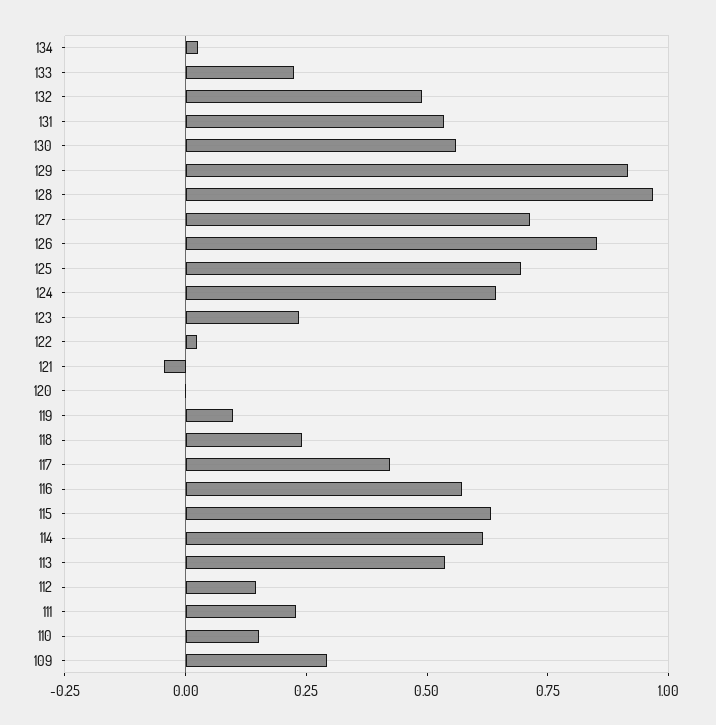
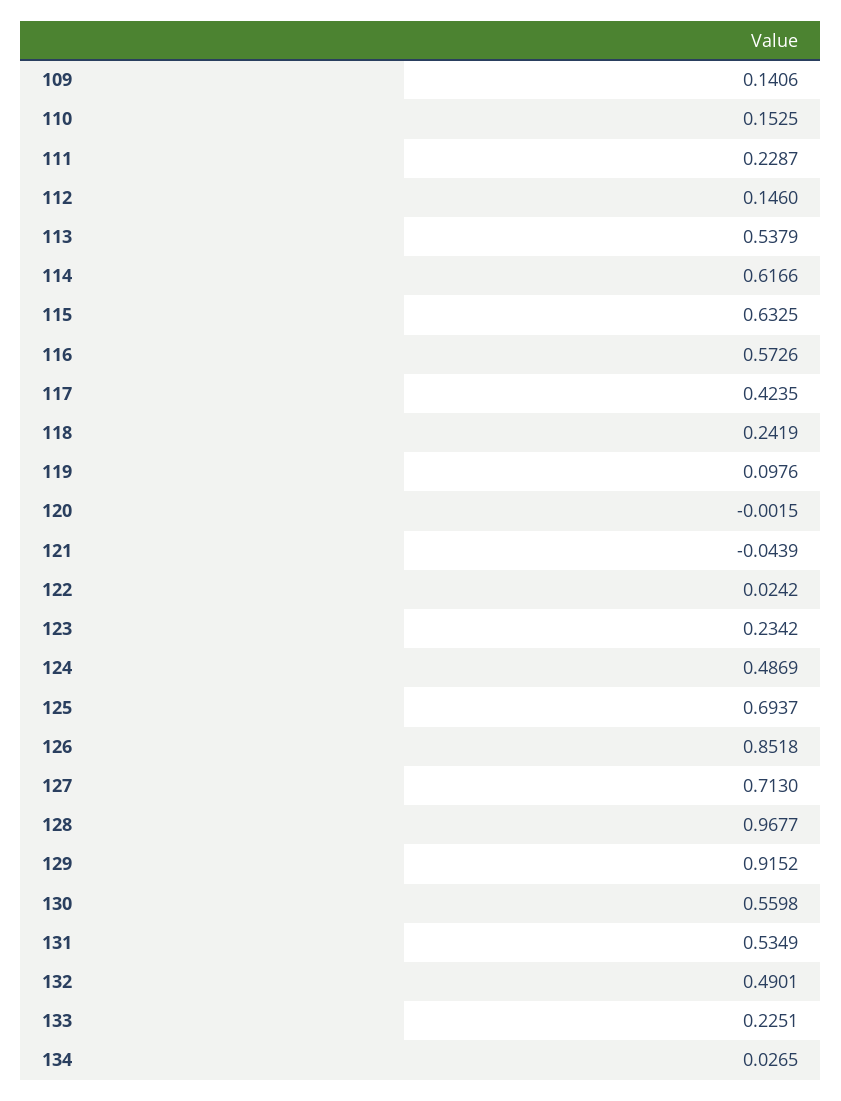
124: 0.65 -> 0.4869
109: 0.3 -> 0.1406

